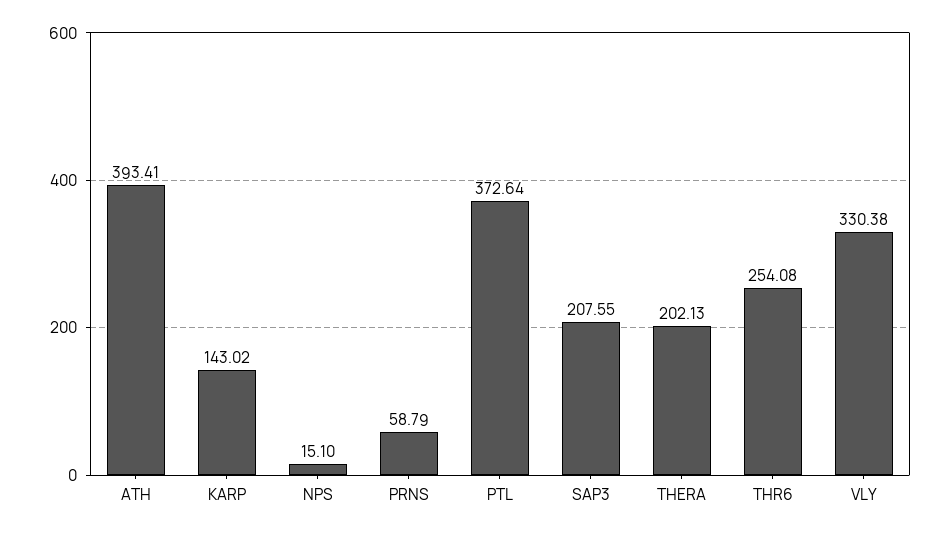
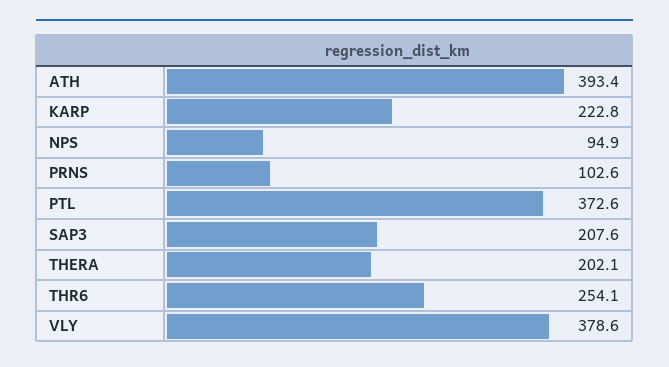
KARP: 143.02 -> 222.8
NPS: 15.1 -> 94.9
PRNS: 58.79 -> 102.6
VLY: 330.38 -> 378.6

